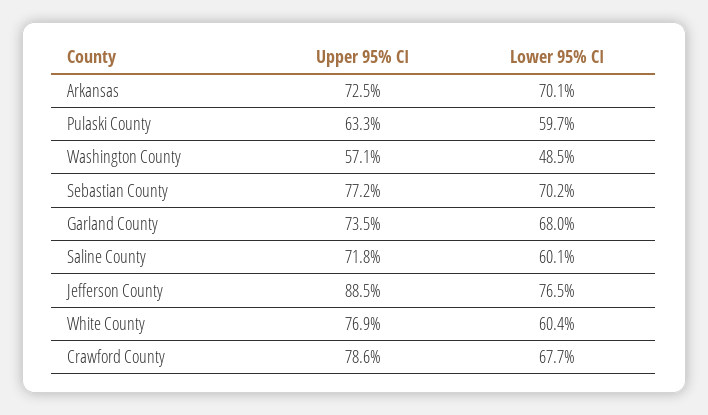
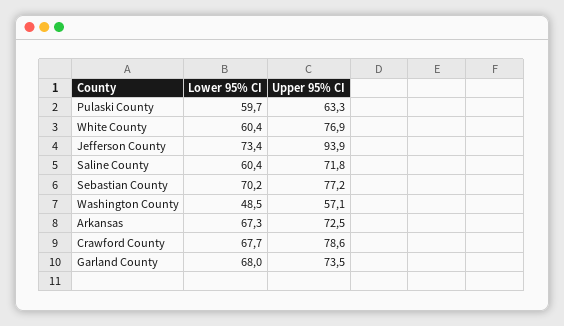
Lower 95% CI, Arkansas: 70.1 -> 67.3
Lower 95% CI, Saline County: 60.1 -> 60.4
Upper 95% CI, Jefferson County: 88.5 -> 93.9
Lower 95% CI, Jefferson County: 76.5 -> 73.4

